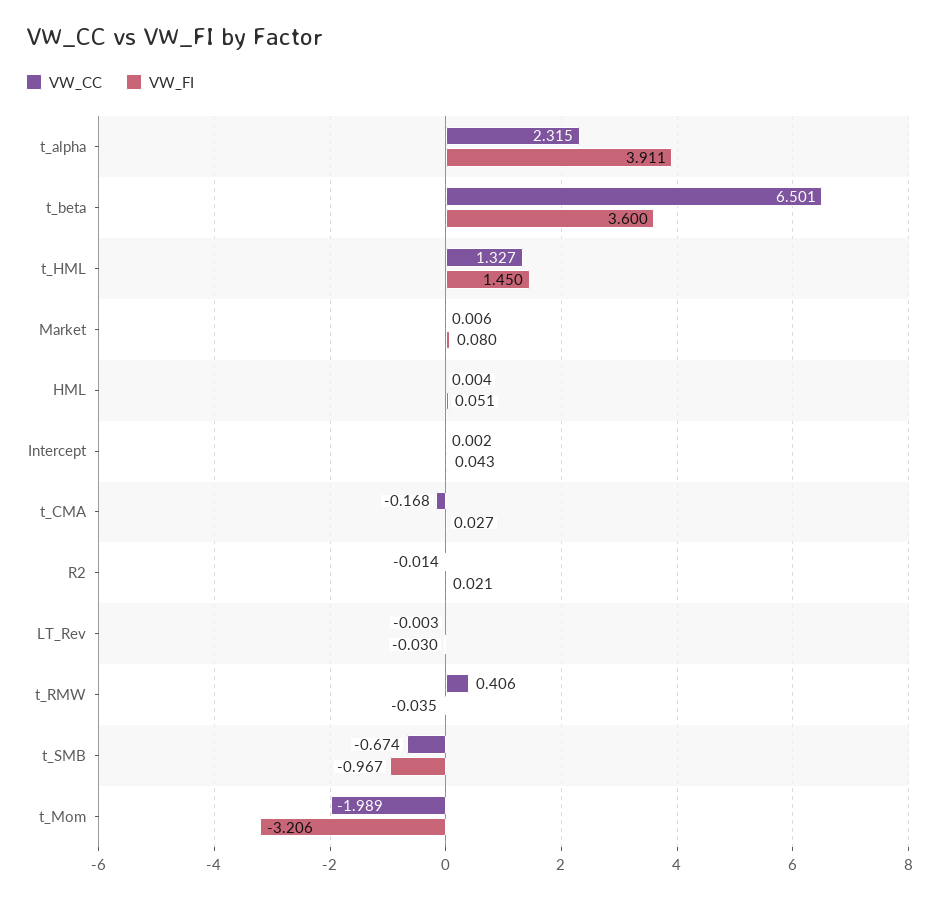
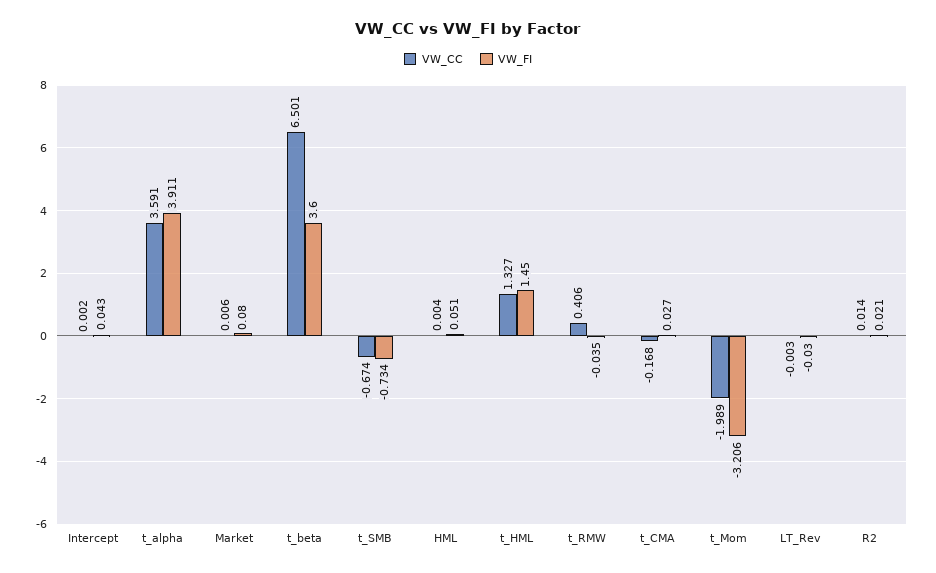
VW_CC, t_alpha: 2.315 -> 3.591
VW_CC, R2: -0.014 -> 0.014
VW_FI, t_SMB: -0.967 -> -0.734

